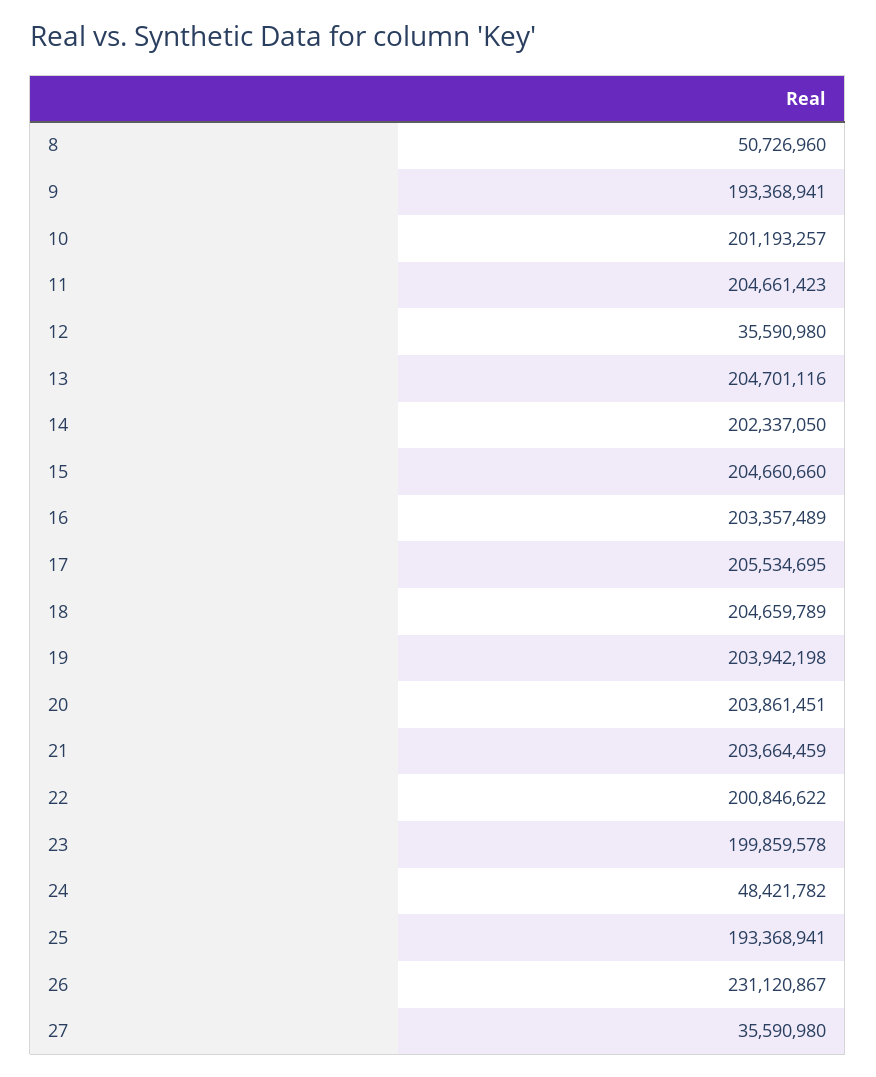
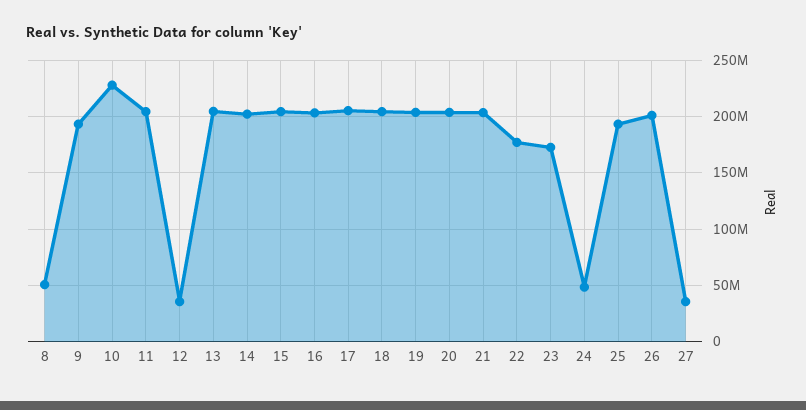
10: 201193257 -> 230000000
22: 200846622 -> 180000000
23: 199859578 -> 170000000
26: 231120867 -> 200000000

